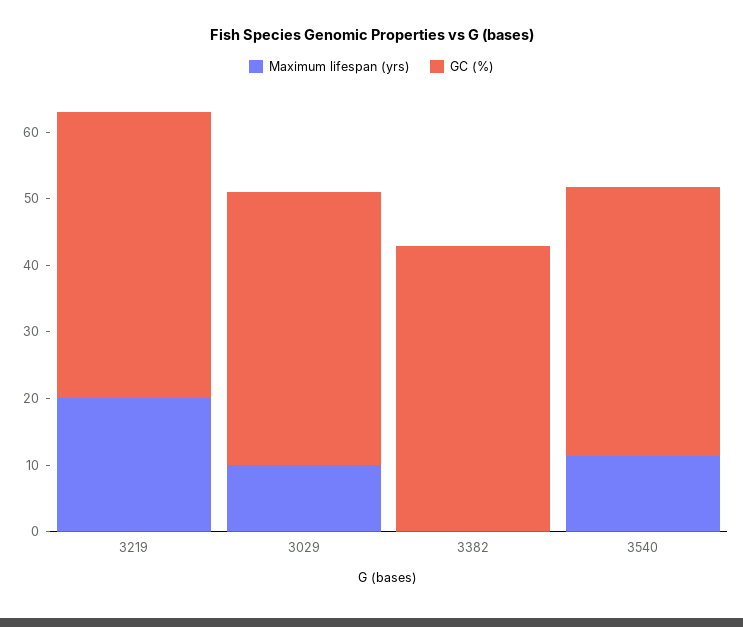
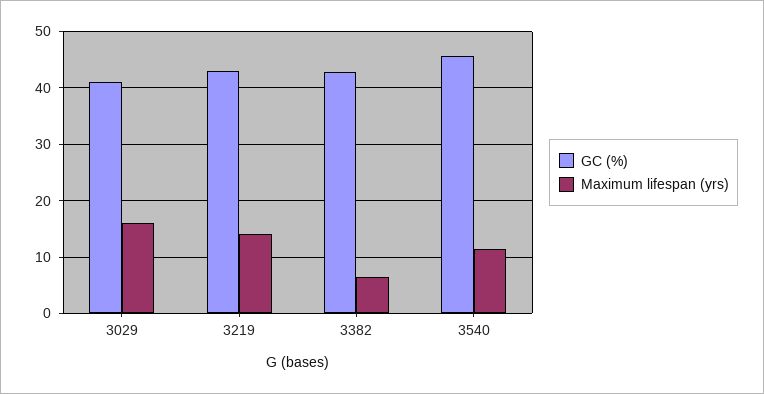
Maximum lifespan (yrs), 3219: 20 -> 14
Maximum lifespan (yrs), 3029: 10 -> 16
Maximum lifespan (yrs), 3382: 0 -> 6
GC (%), 3540: 40 -> 46

